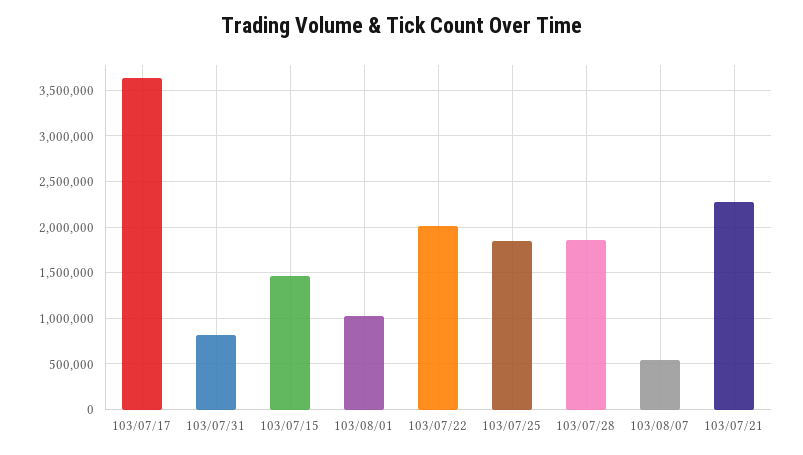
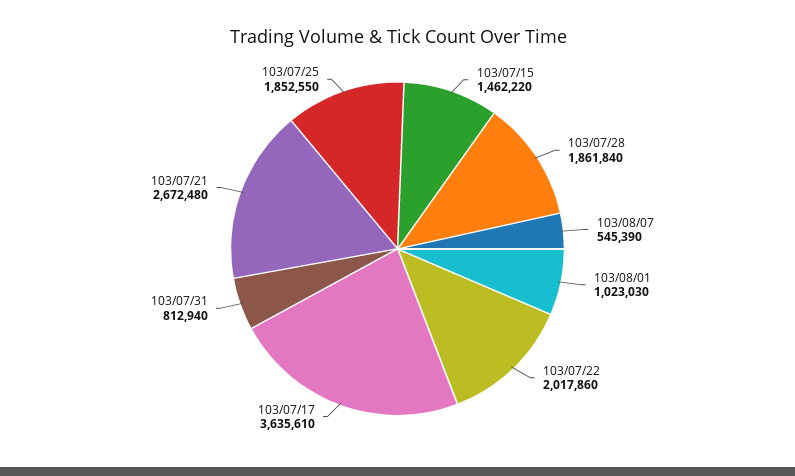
103/07/21: 2300000 -> 2672480

